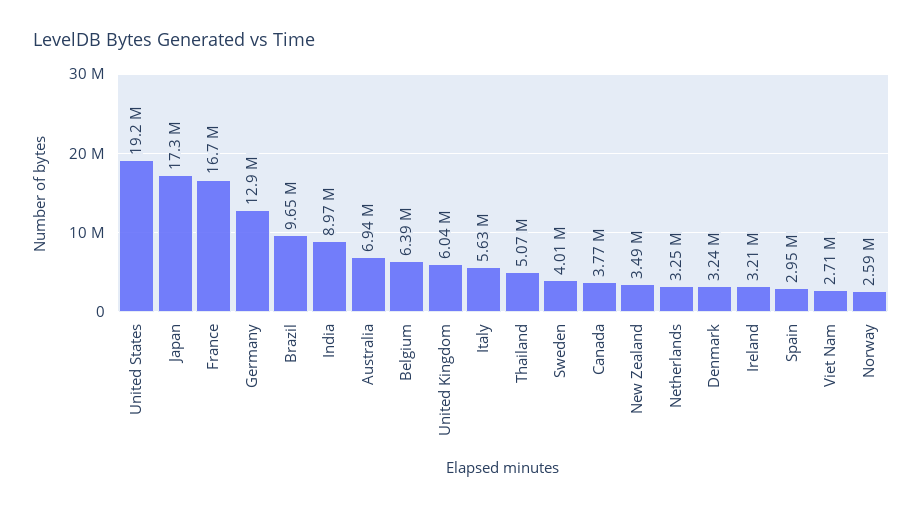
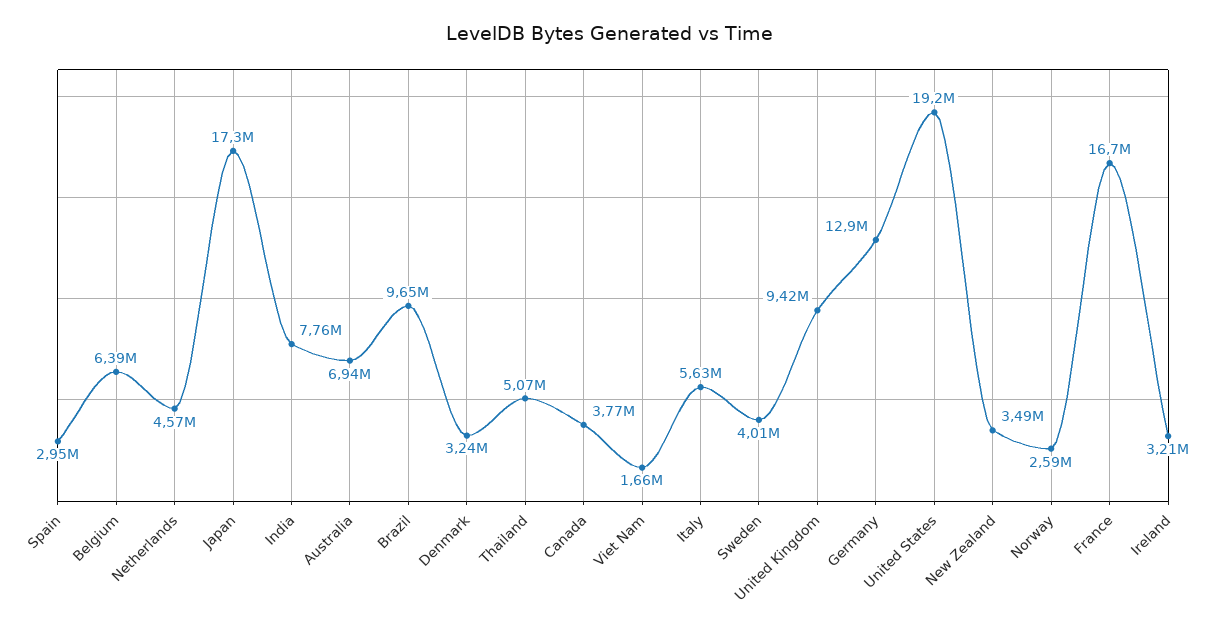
India: 8970000 -> 7760000
United Kingdom: 6040000 -> 9420000
Netherlands: 3250000 -> 4570000
Viet Nam: 2710000 -> 1660000

